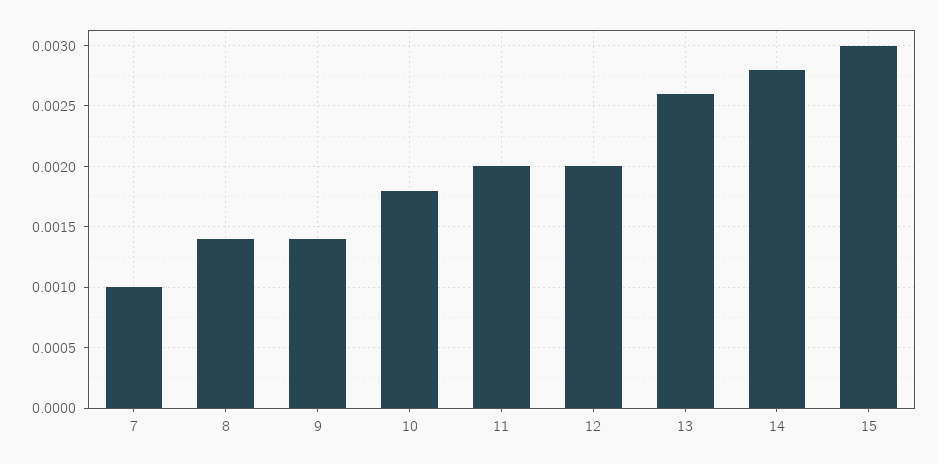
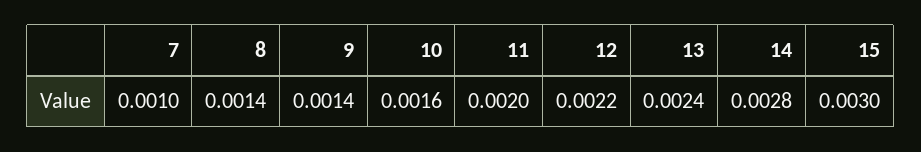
10: 0.0018 -> 0.0016
12: 0.002 -> 0.0022
13: 0.0026 -> 0.0024

